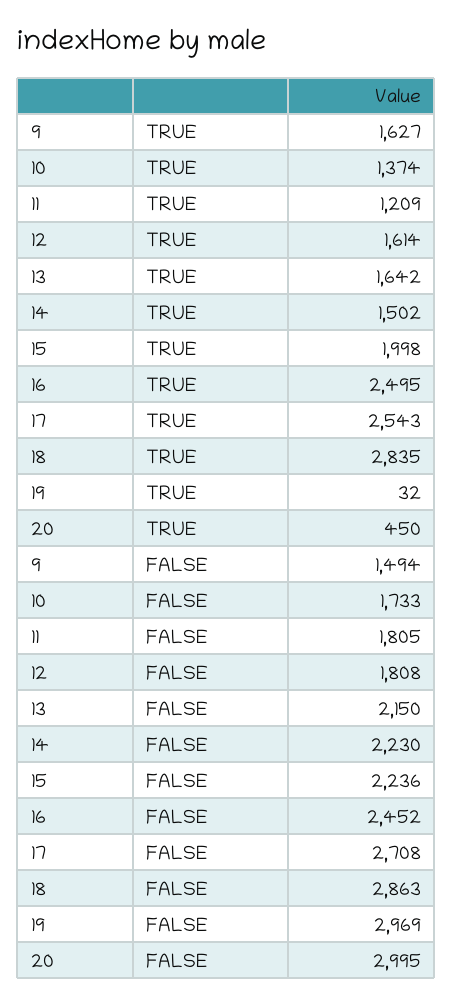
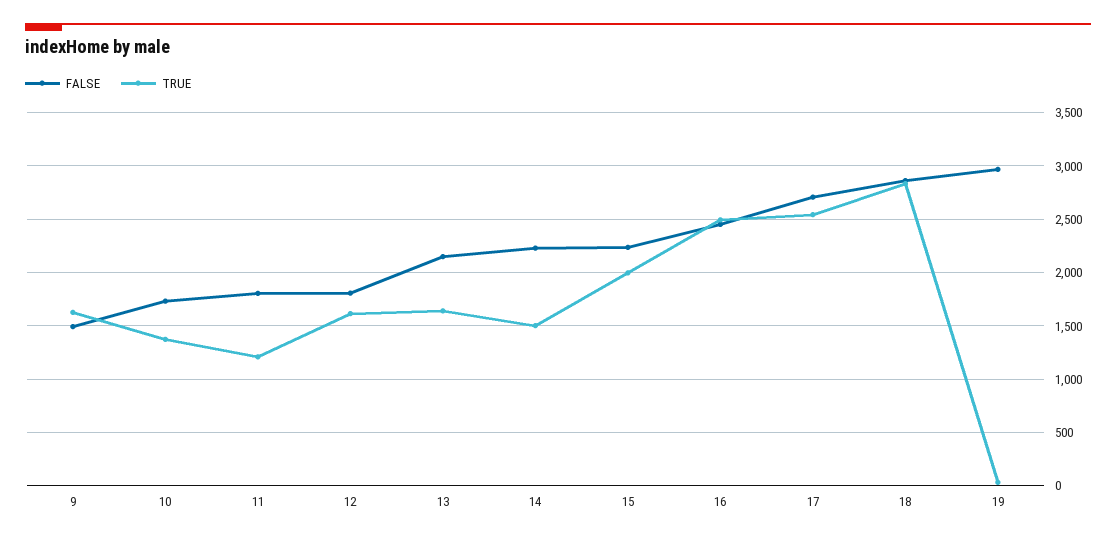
TRUE, 20: 450 -> none
FALSE, 20: 2995 -> none

